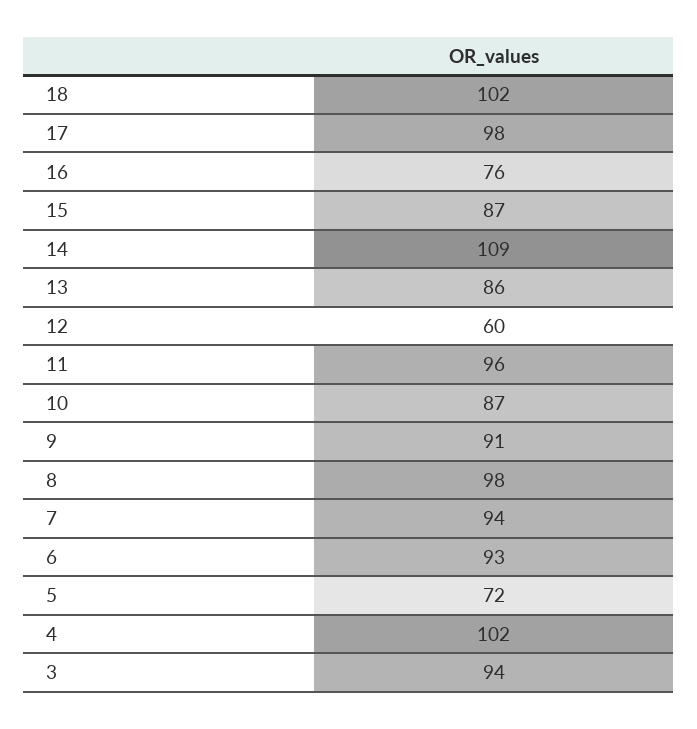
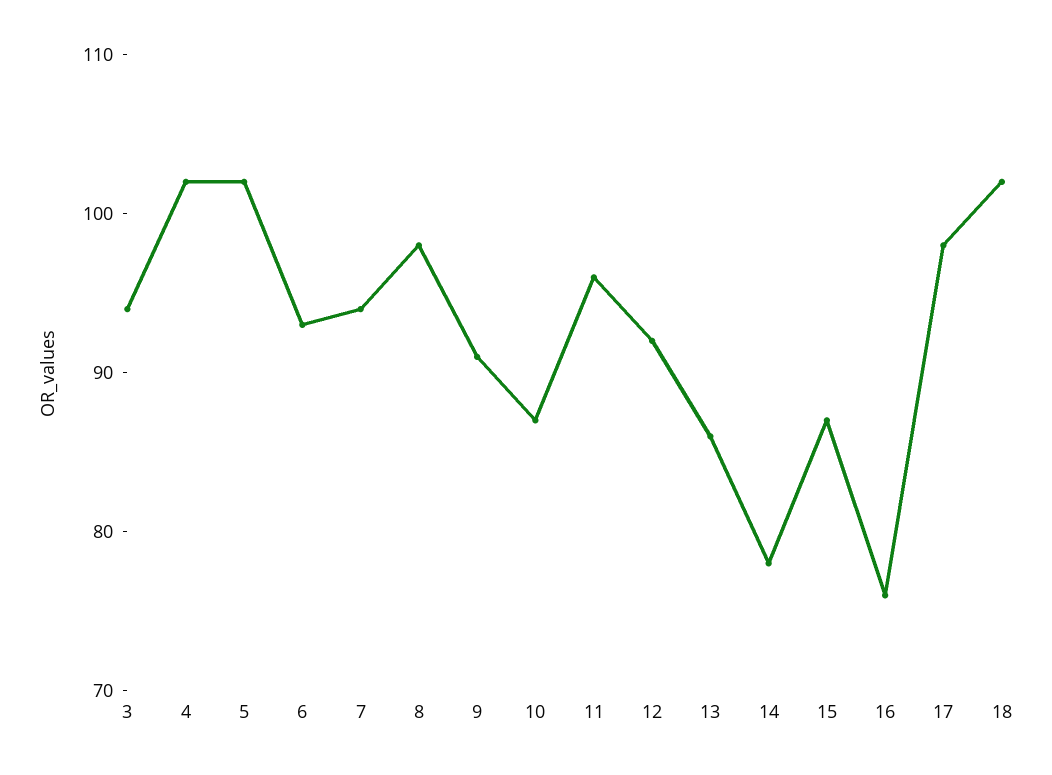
14: 109 -> 78
12: 60 -> 92
5: 72 -> 102

